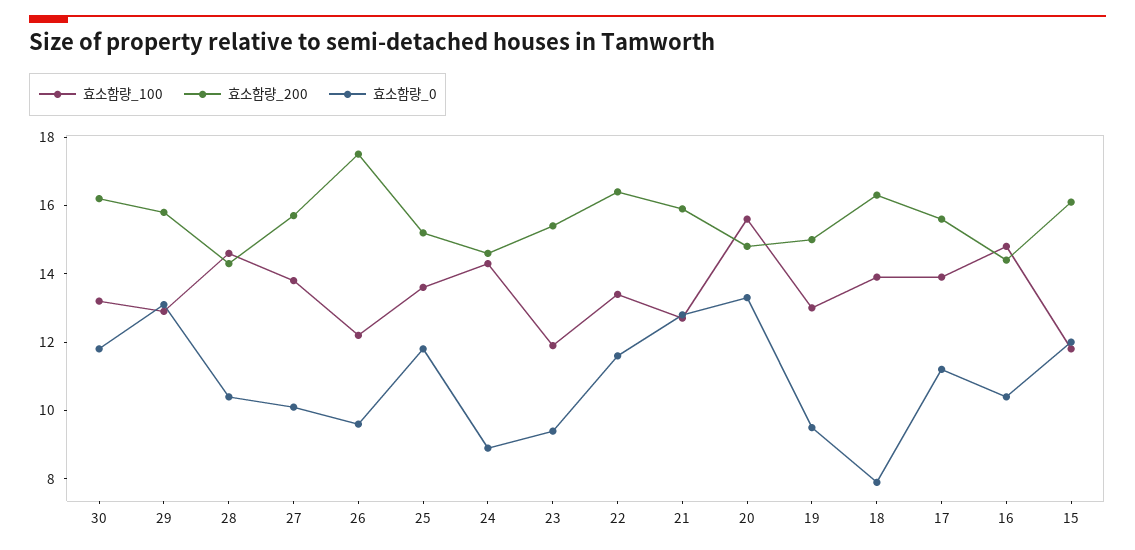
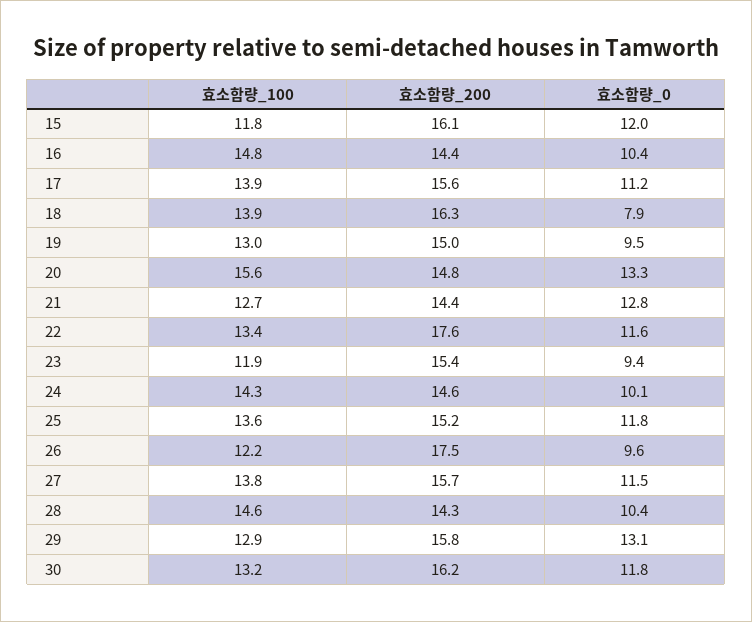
효소함량_0, 27: 10 -> 11.5
효소함량_0, 24: 9 -> 10.1
효소함량_200, 22: 16.5 -> 17.6
효소함량_200, 21: 16 -> 14.4

